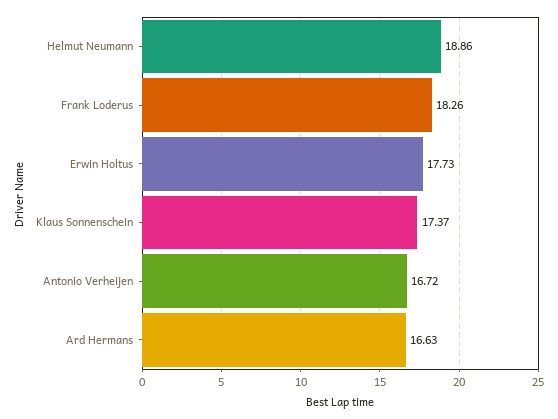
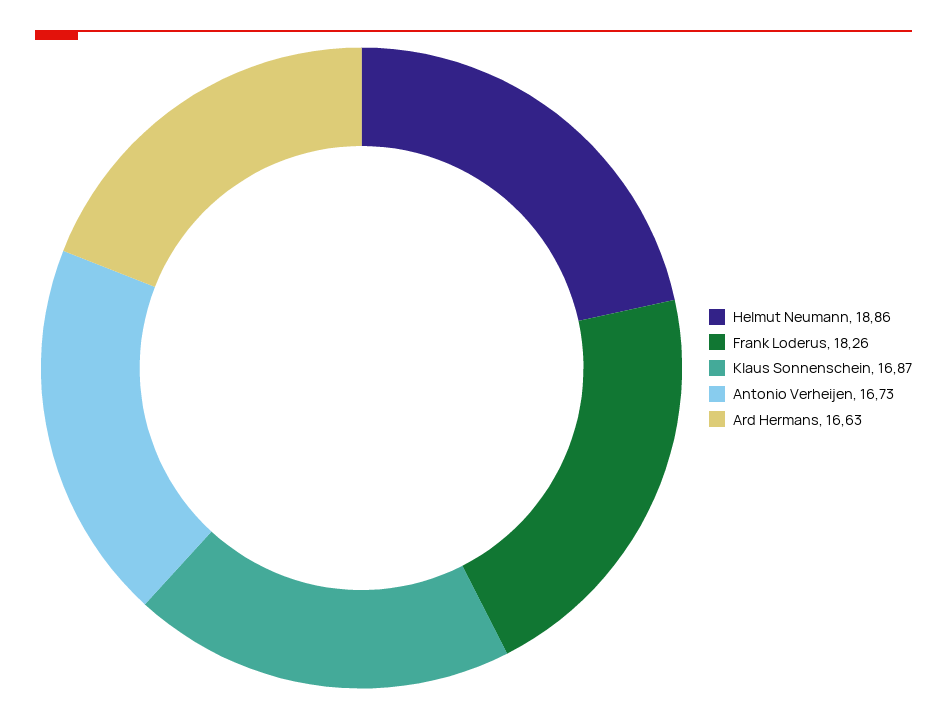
Erwin Holtus: 17.73 -> none
Klaus Sonnenschein: 17.37 -> 16.87
Antonio Verheijen: 16.72 -> 16.73

